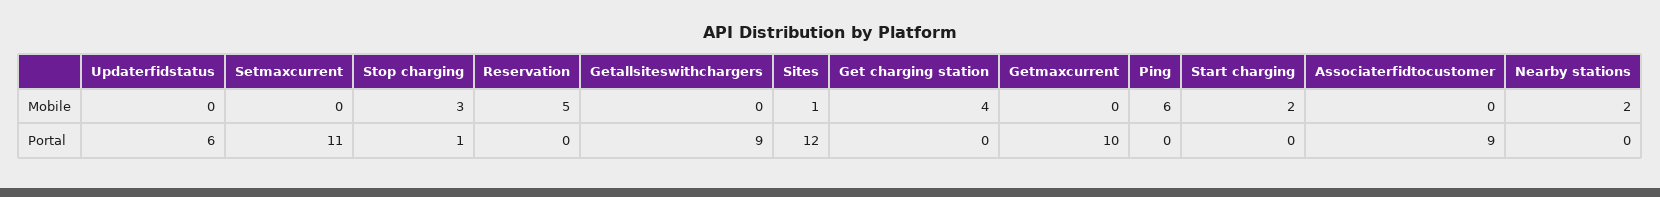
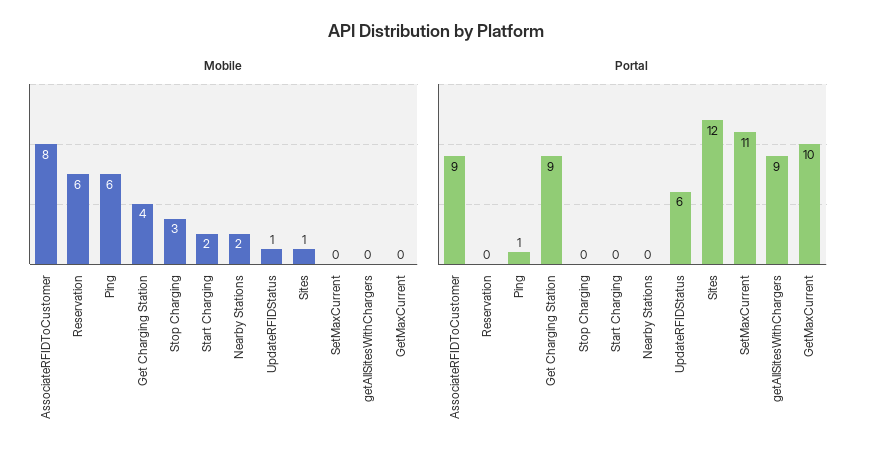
Mobile, Updaterfidstatus: 0 -> 1
Mobile, Reservation: 5 -> 6
Mobile, Associaterfidtocustomer: 0 -> 8
Portal, Stop charging: 1 -> 0
Portal, Get charging station: 0 -> 9
Portal, Ping: 0 -> 1

